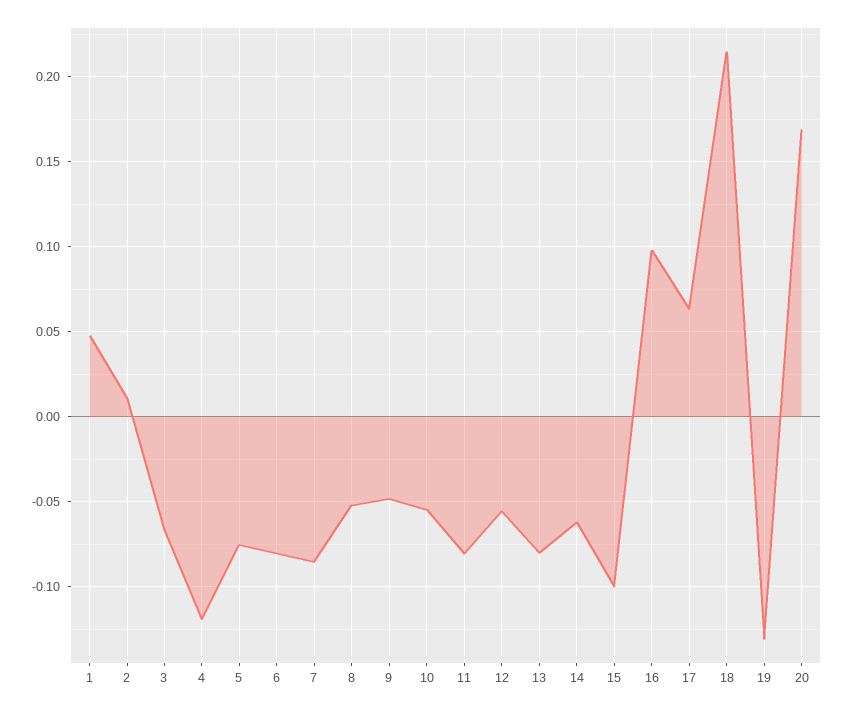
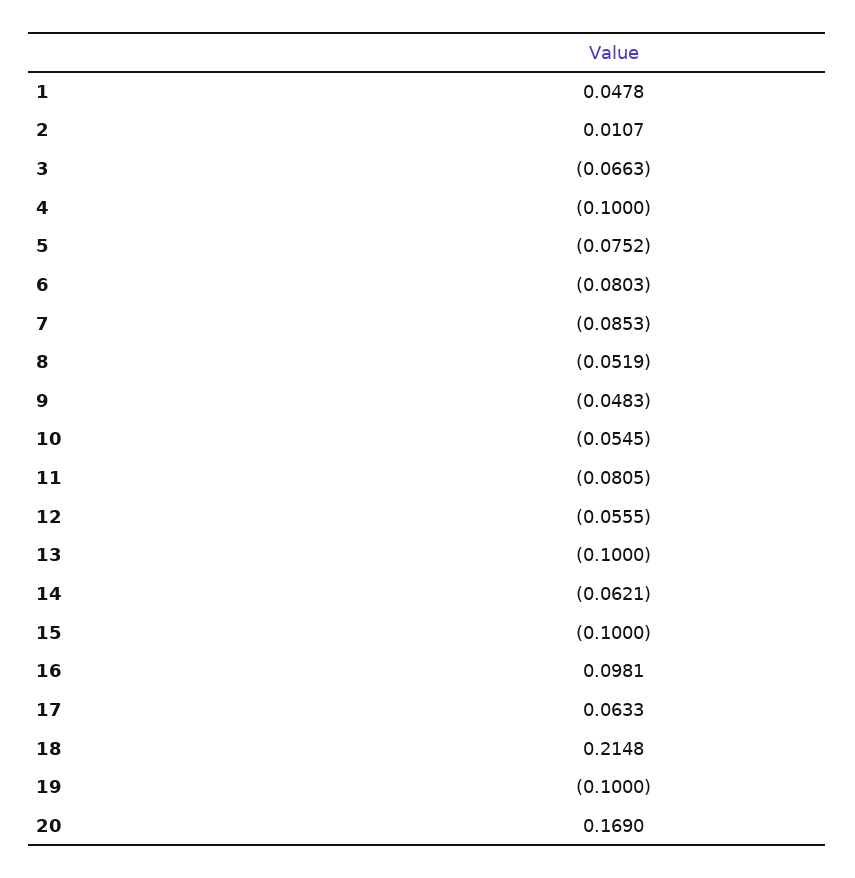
4: -0.12 -> -0.1
13: -0.08 -> -0.1
19: -0.13 -> -0.1

